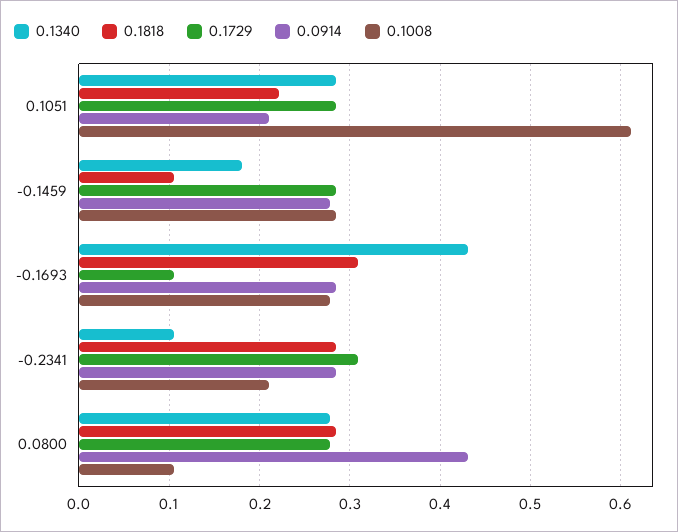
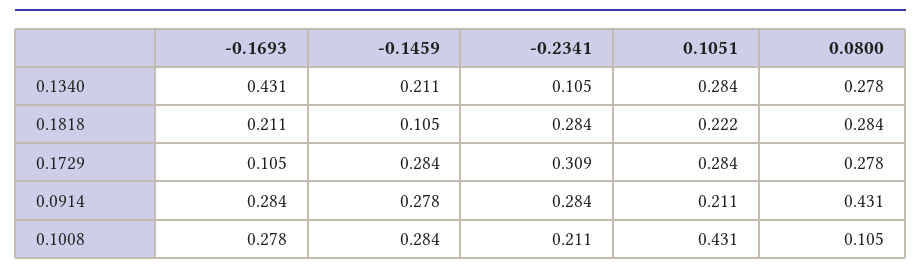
0.1008, 0.1051: 0.61 -> 0.431
0.1340, -0.1459: 0.18 -> 0.211
0.1818, -0.1693: 0.31 -> 0.211

